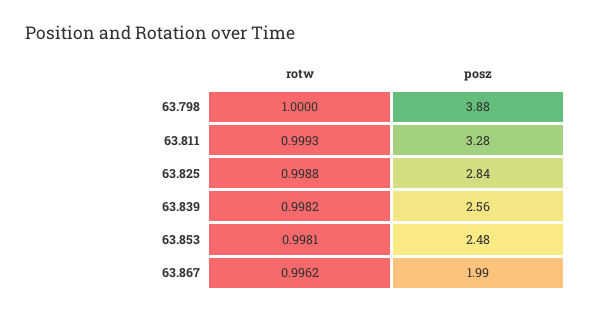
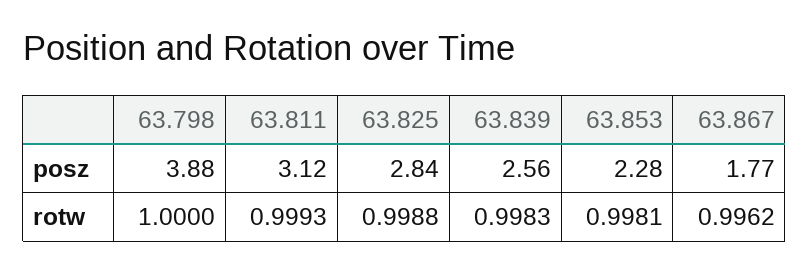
posz, 63.811: 3.28 -> 3.12
rotw, 63.839: 0.9982 -> 0.9983
posz, 63.853: 2.48 -> 2.28
posz, 63.867: 1.99 -> 1.77

